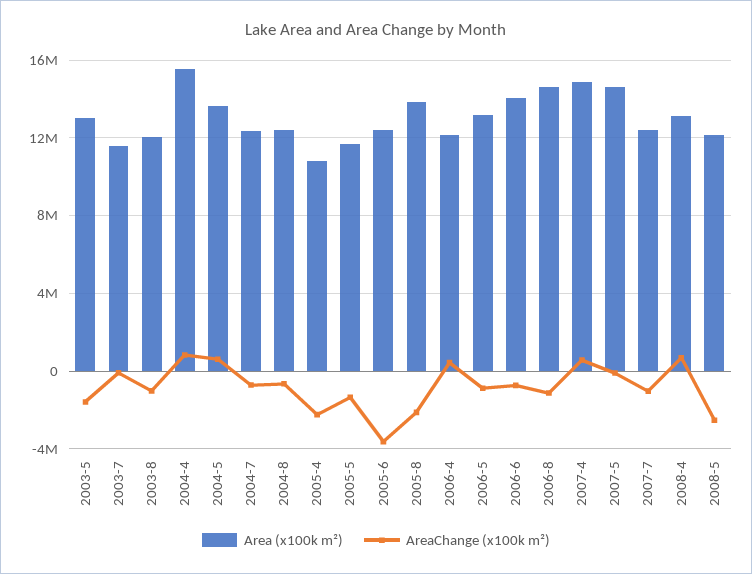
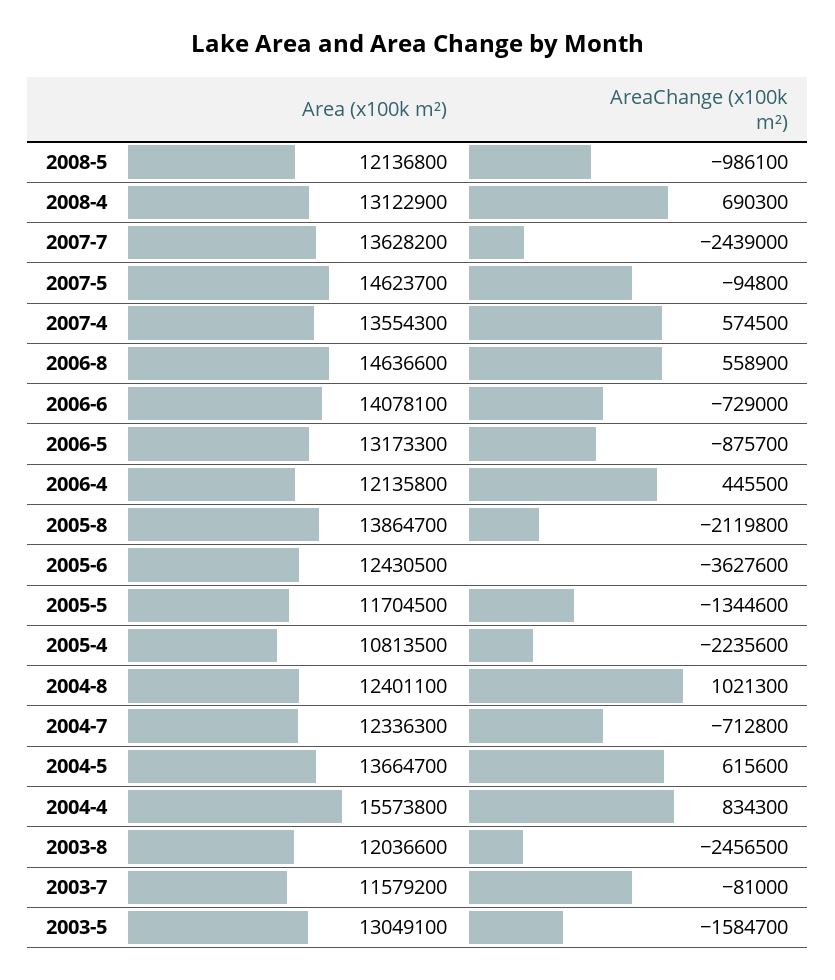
AreaChange (x100k m²), 2003-8: -1000000 -> -2456500
AreaChange (x100k m²), 2004-8: -500000 -> 1021300
AreaChange (x100k m²), 2006-8: -1000000 -> 558900
Area (x100k m²), 2007-4: 15000000 -> 13554300
Area (x100k m²), 2007-7: 12500000 -> 13628200
AreaChange (x100k m²), 2007-7: -1000000 -> -2439000
AreaChange (x100k m²), 2008-5: -2500000 -> -986100

